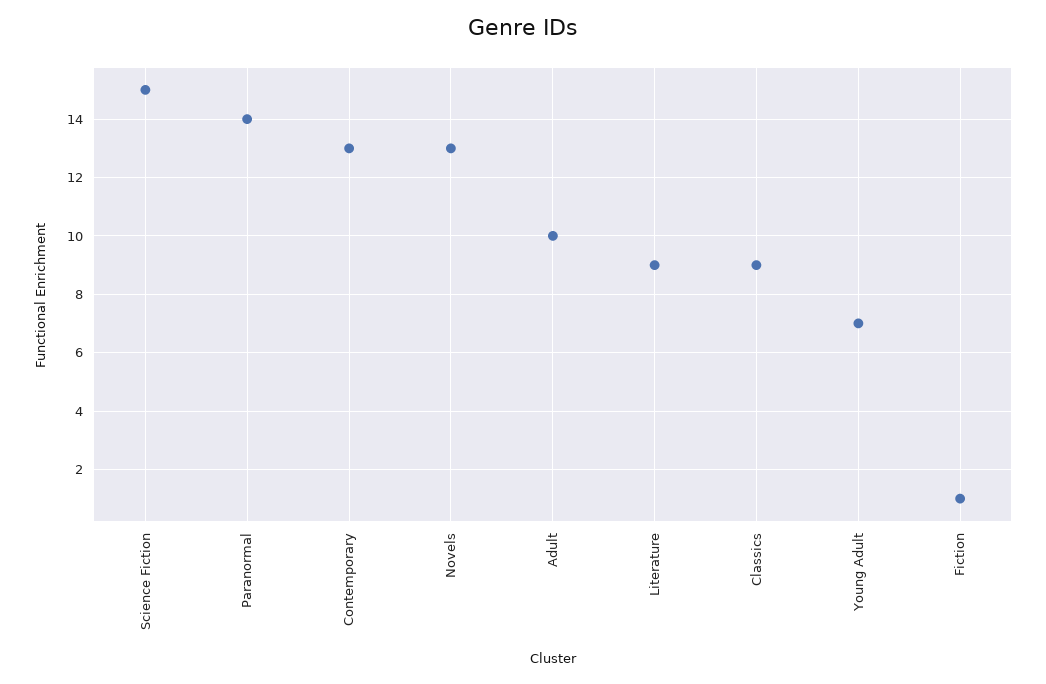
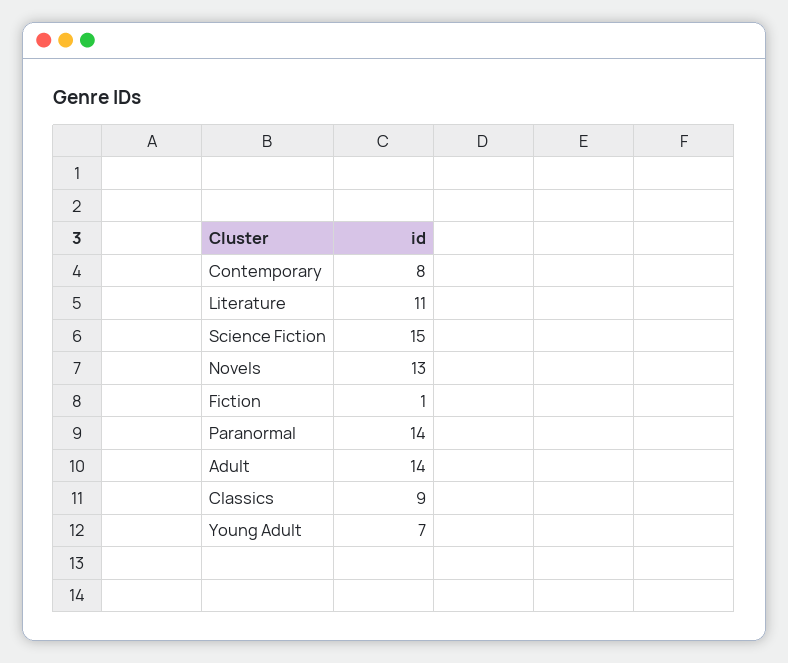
Contemporary: 13 -> 8
Adult: 10 -> 14
Literature: 9 -> 11

